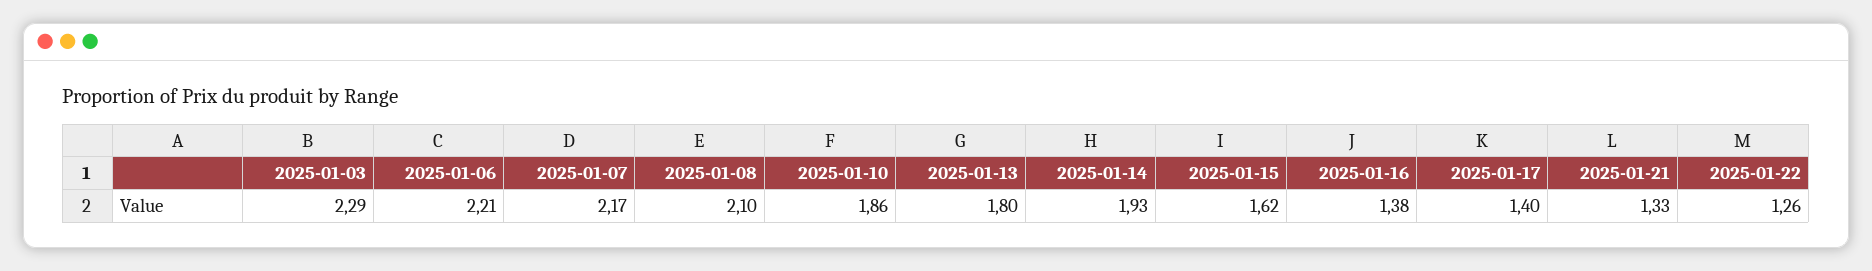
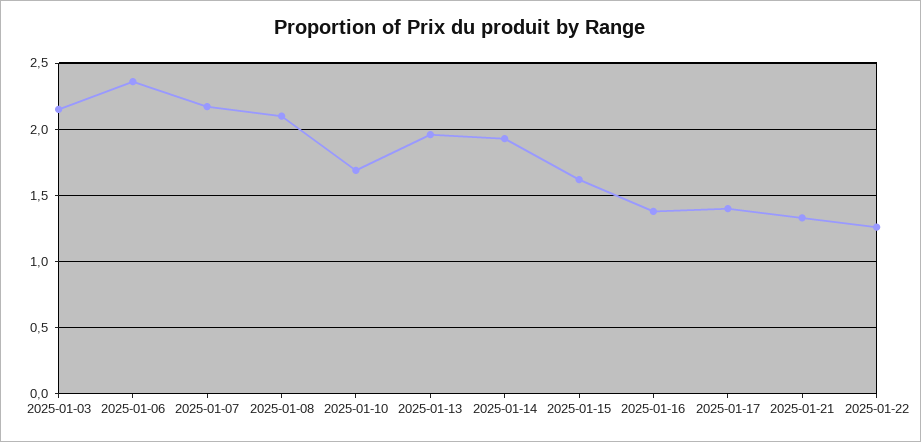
2025-01-03: 2.29 -> 2.15
2025-01-06: 2.21 -> 2.35
2025-01-10: 1.86 -> 1.7
2025-01-13: 1.8 -> 1.95

